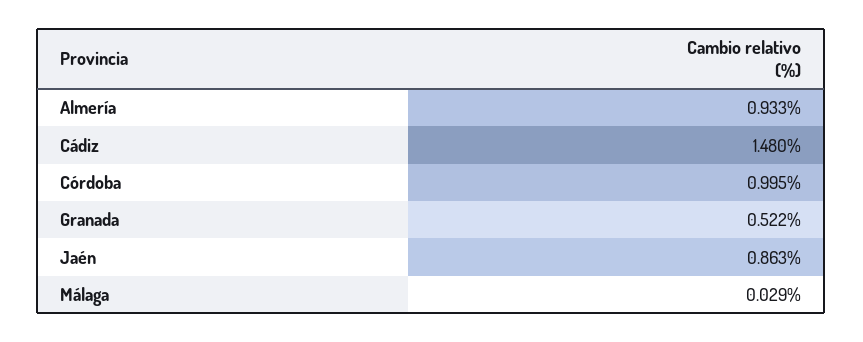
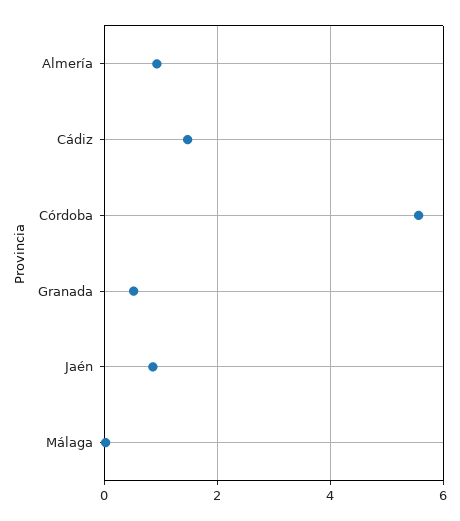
Córdoba: 0.995 -> 5.6

